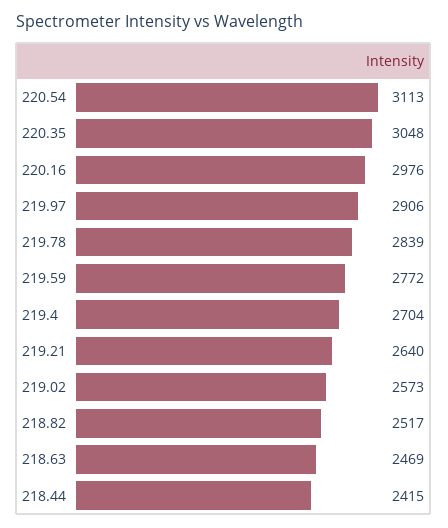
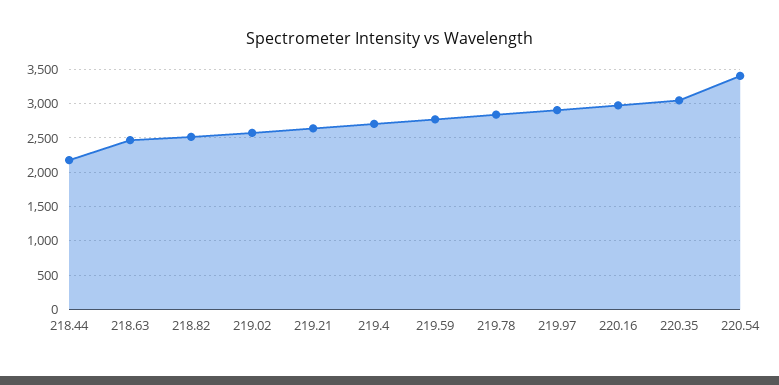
220.54: 3113 -> 3400
218.44: 2415 -> 2200

